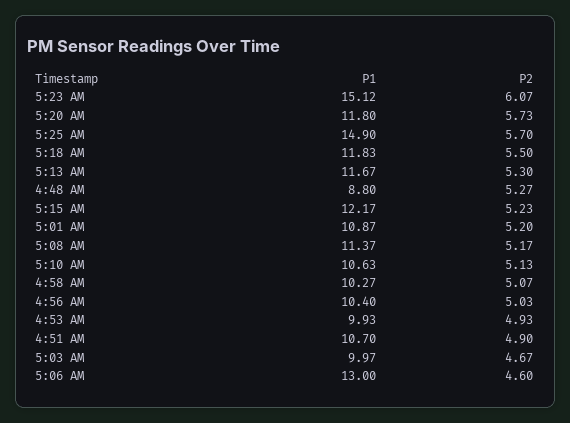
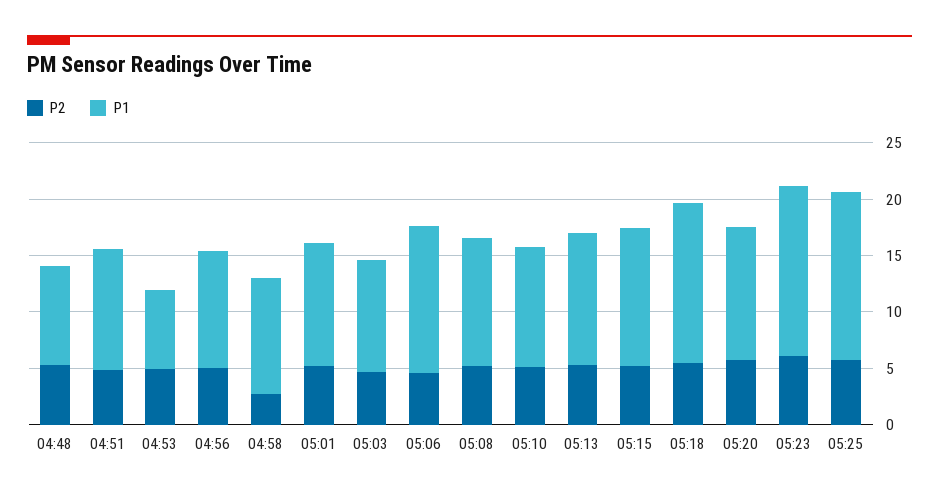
P1, 5:18 AM: 11.83 -> 14
P2, 4:58 AM: 5.07 -> 3
P1, 4:53 AM: 9.93 -> 7

